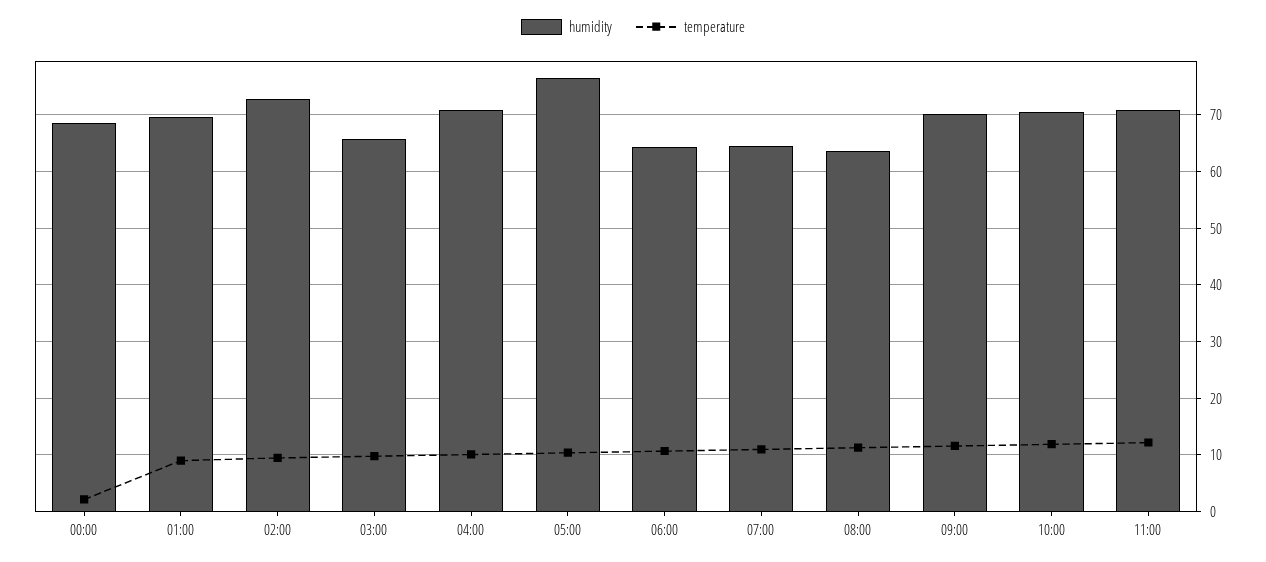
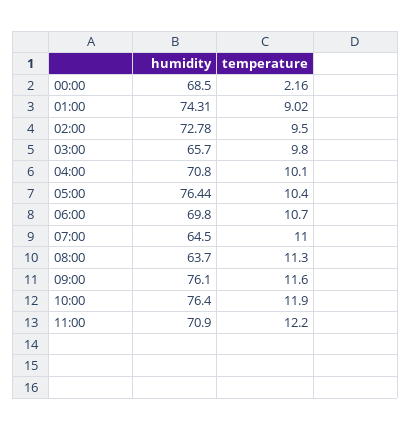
humidity, 01:00: 70 -> 74.31
humidity, 06:00: 64 -> 69.8
humidity, 09:00: 70 -> 76.1
humidity, 10:00: 70 -> 76.4

